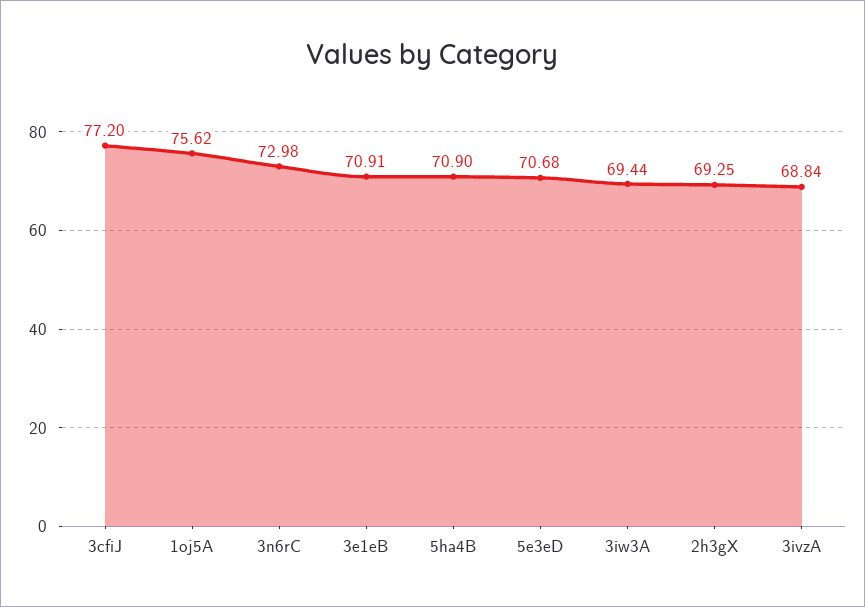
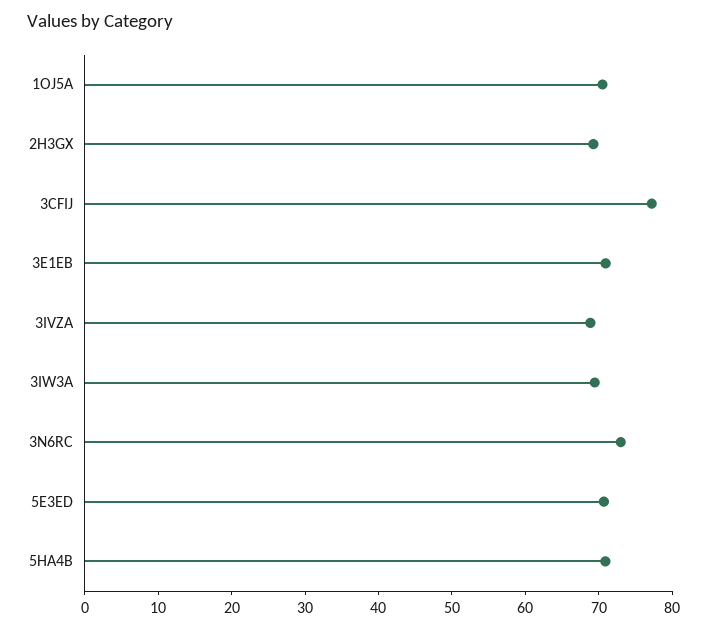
1oj5A: 75.62 -> 70

